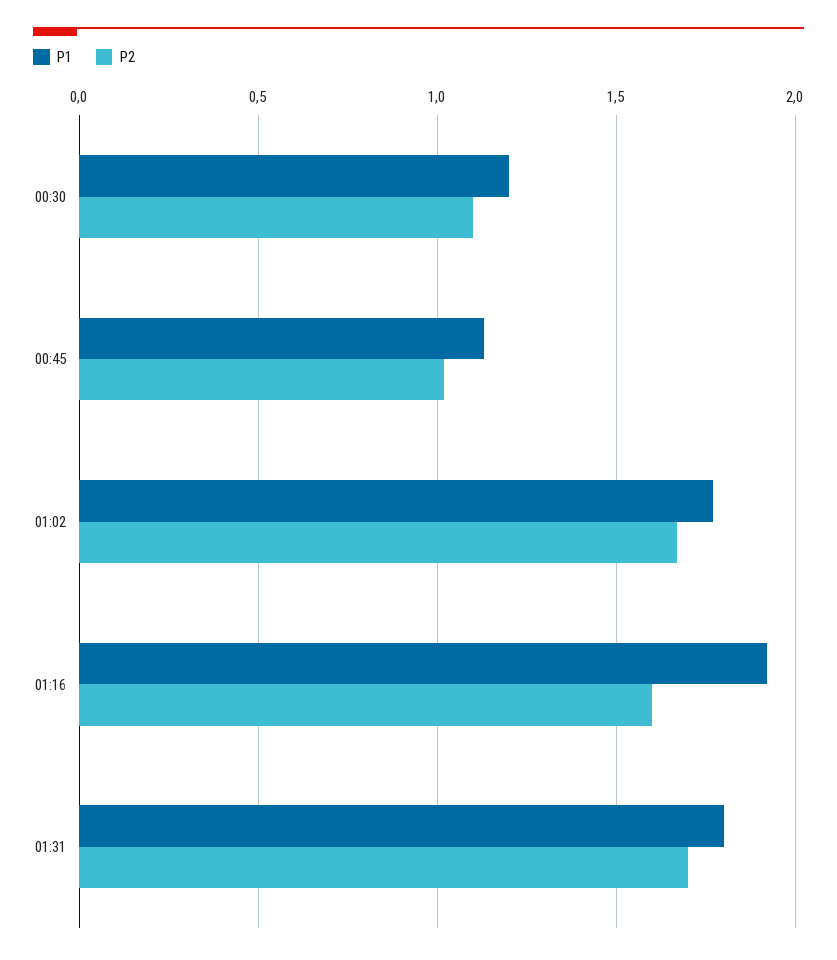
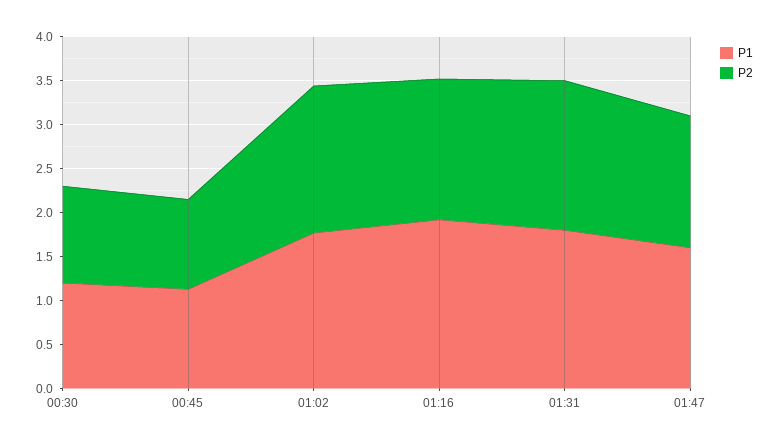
P1, 01:47: none -> 1.6
P2, 01:47: none -> 1.5

